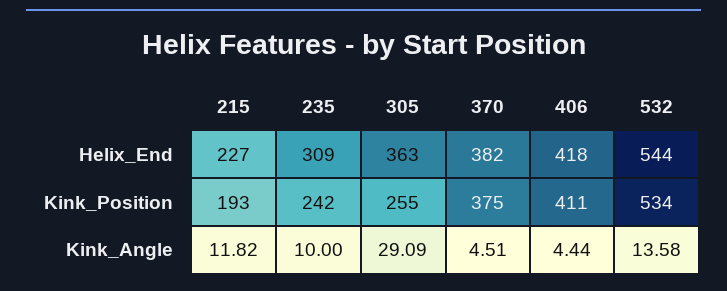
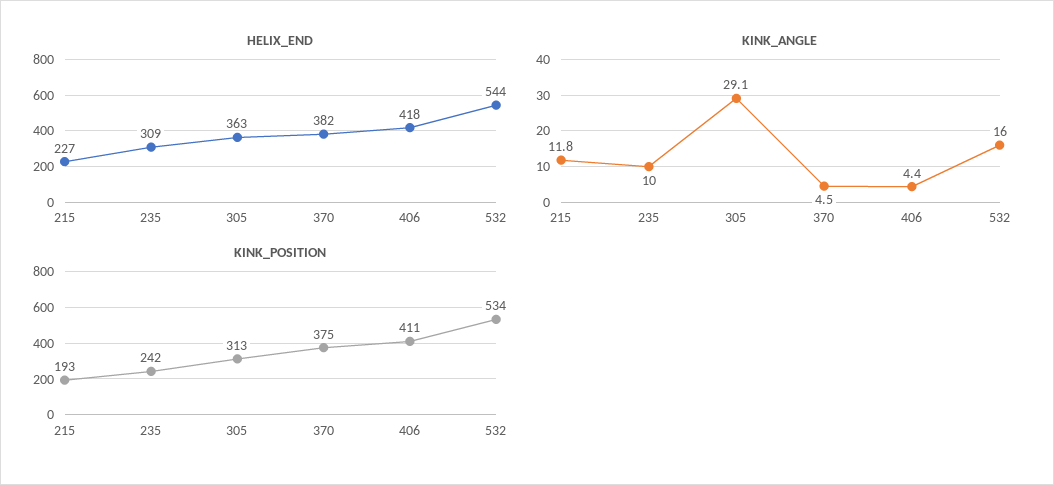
Kink_Position, 305: 255 -> 313
Kink_Angle, 532: 13.58 -> 16

